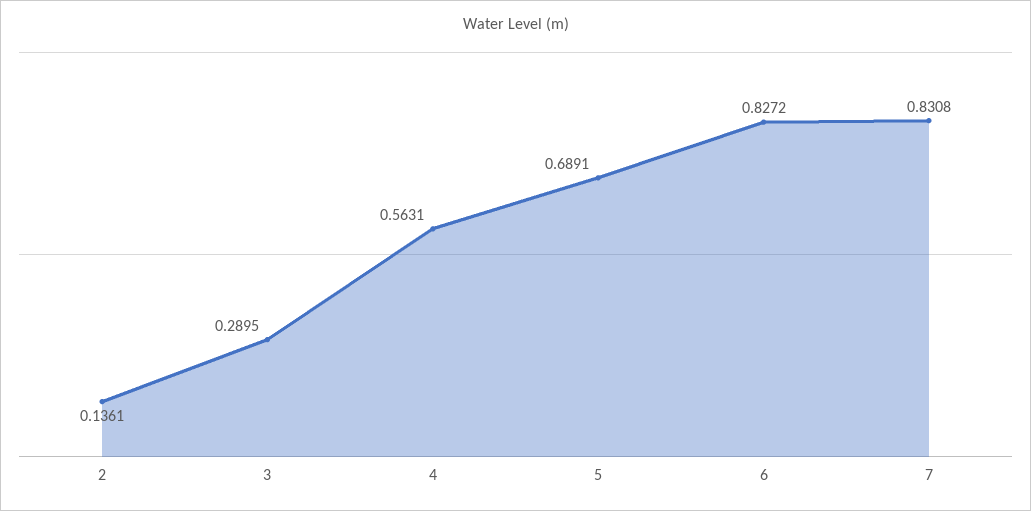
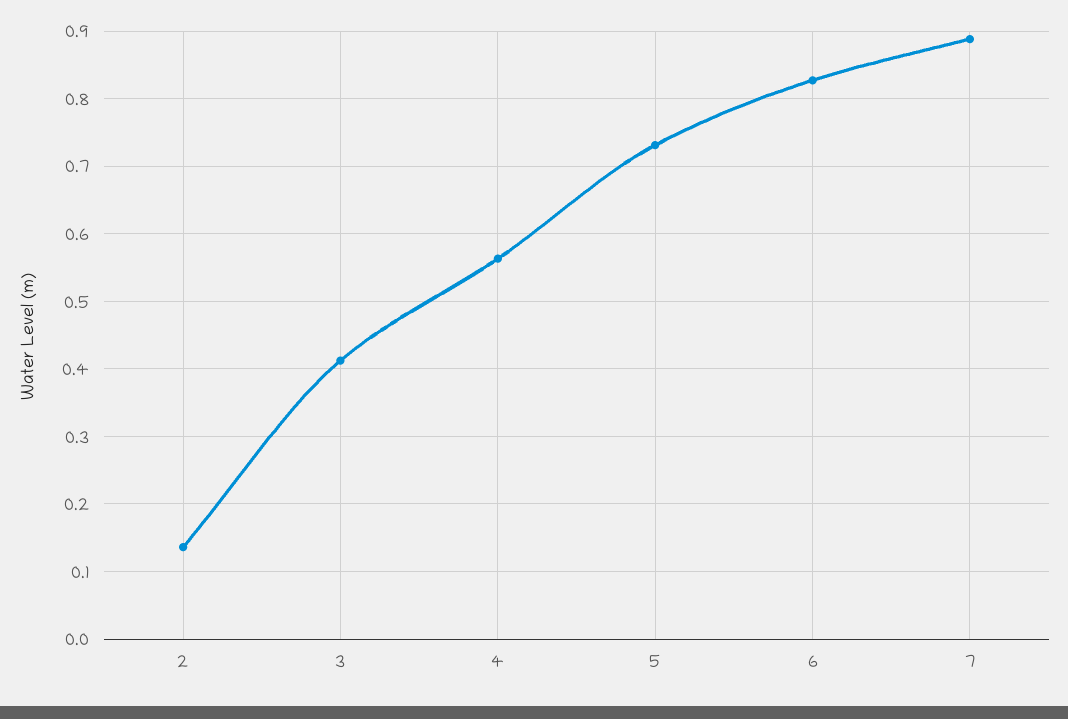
3: 0.2895 -> 0.41
5: 0.6891 -> 0.73
7: 0.8308 -> 0.89

